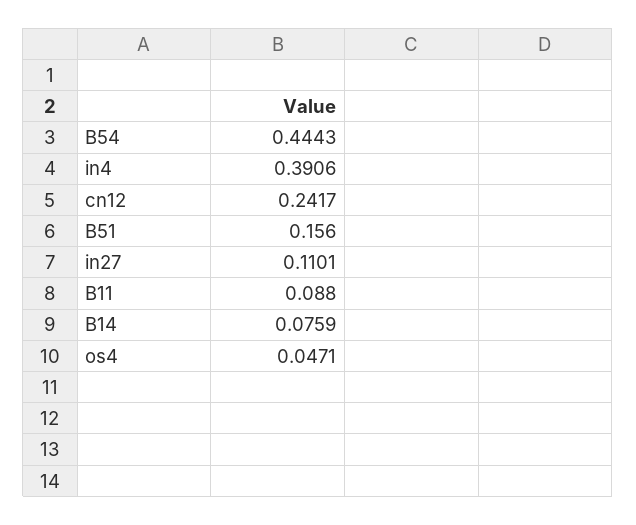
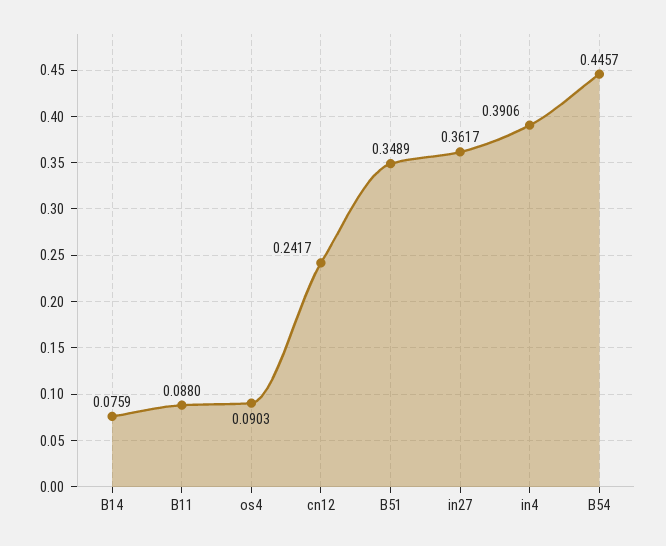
B54: 0.4443 -> 0.4457
B51: 0.156 -> 0.3489
in27: 0.1101 -> 0.3617
os4: 0.0471 -> 0.0903

